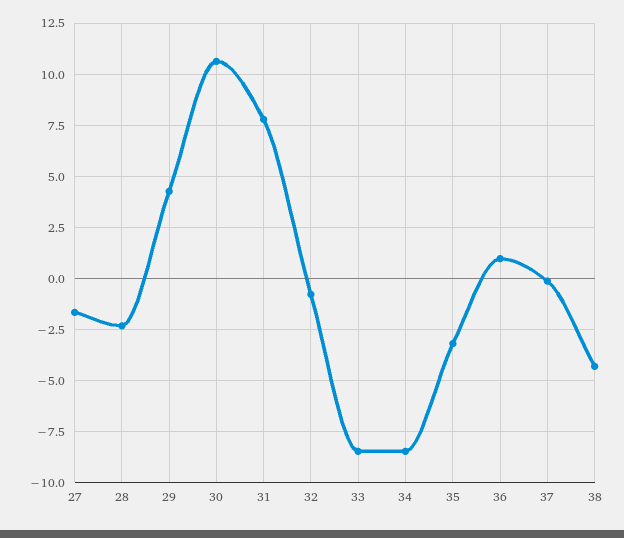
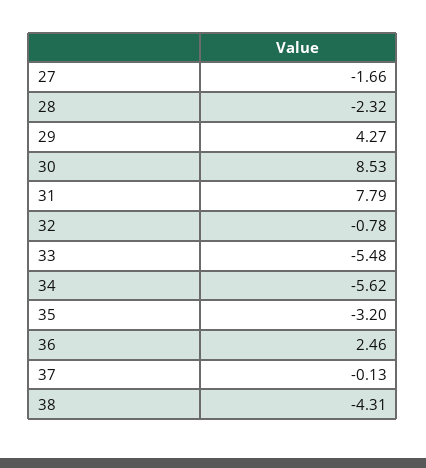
30: 10.5 -> 8.53
33: -8.5 -> -5.48
34: -8.5 -> -5.62
36: 1 -> 2.46

